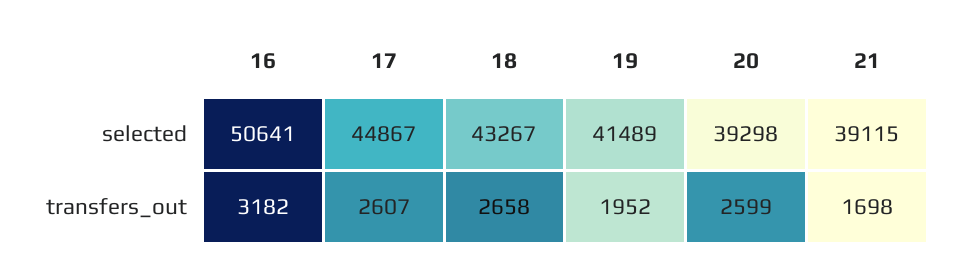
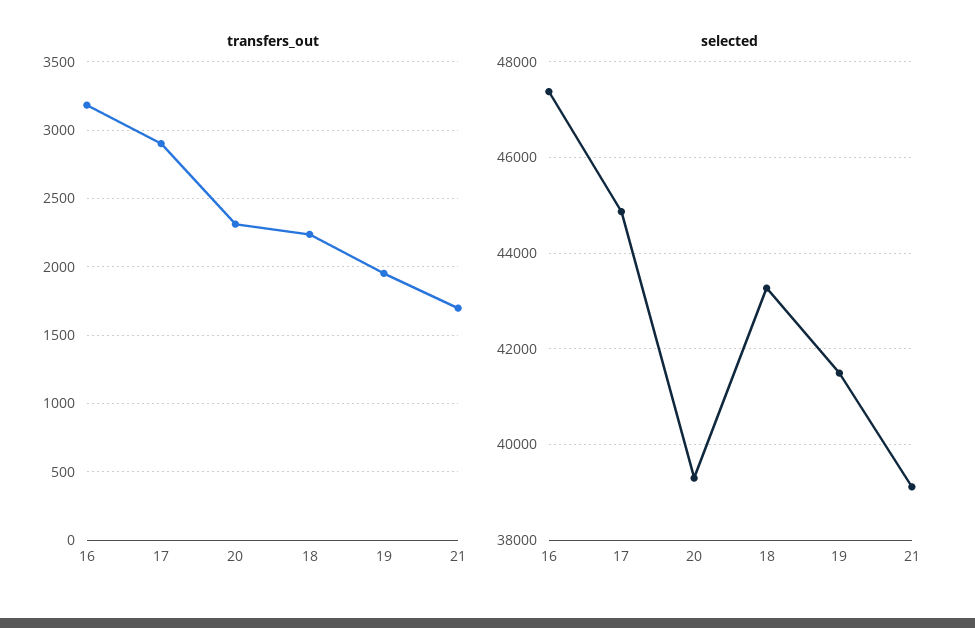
selected, 16: 50641 -> 47400
transfers_out, 17: 2607 -> 2900
transfers_out, 18: 2658 -> 2250
transfers_out, 20: 2599 -> 2300

